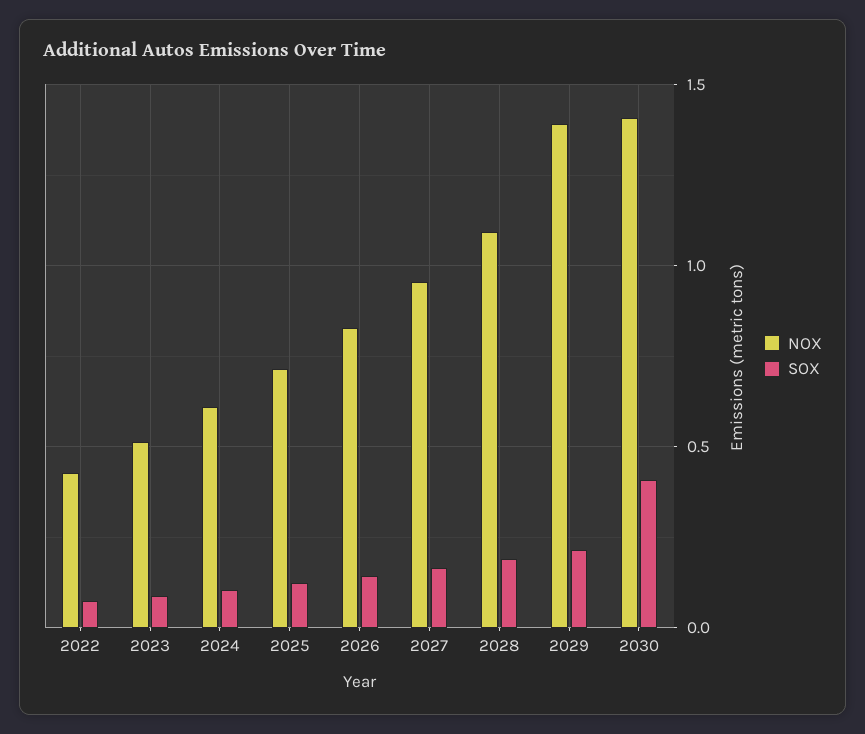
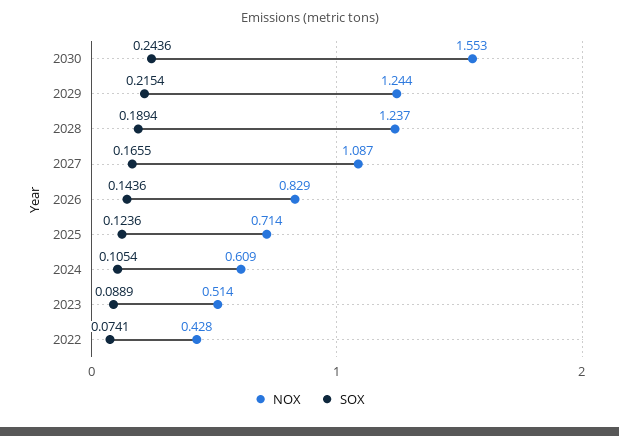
NOX, 2027: 0.95 -> 1.087
NOX, 2028: 1.1 -> 1.237
NOX, 2029: 1.4 -> 1.244
NOX, 2030: 1.4 -> 1.553
SOX, 2030: 0.4 -> 0.2436

